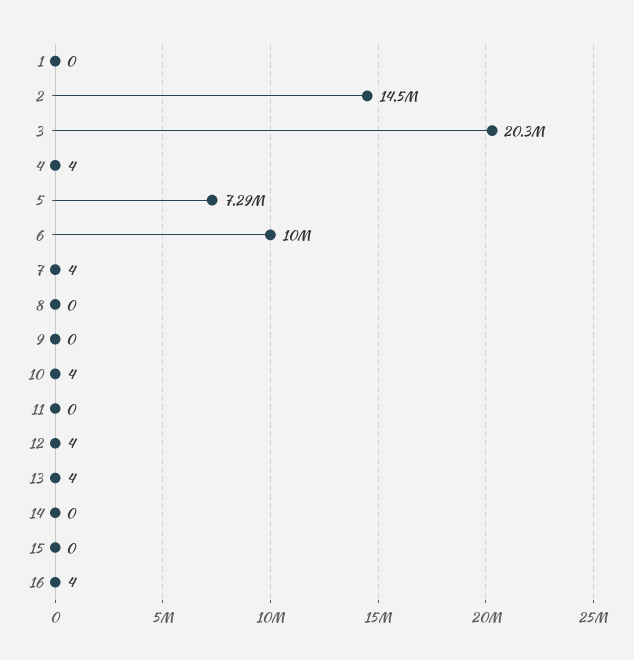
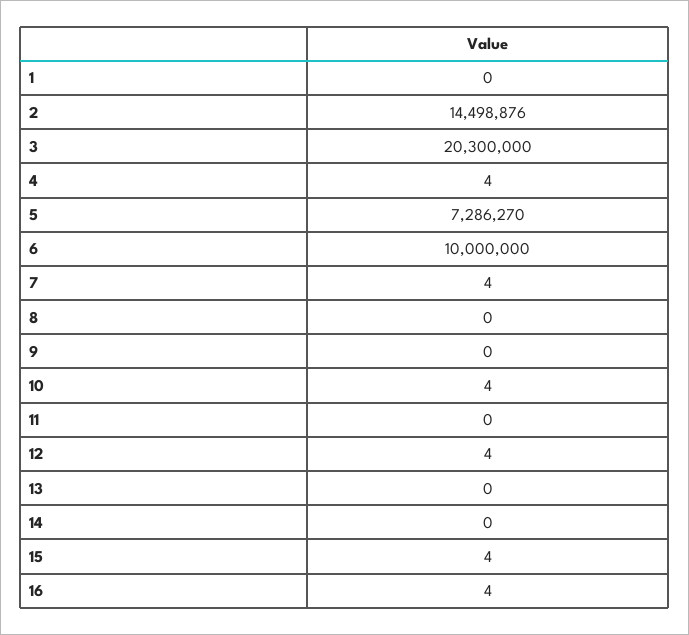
13: 4 -> 0
15: 0 -> 4

